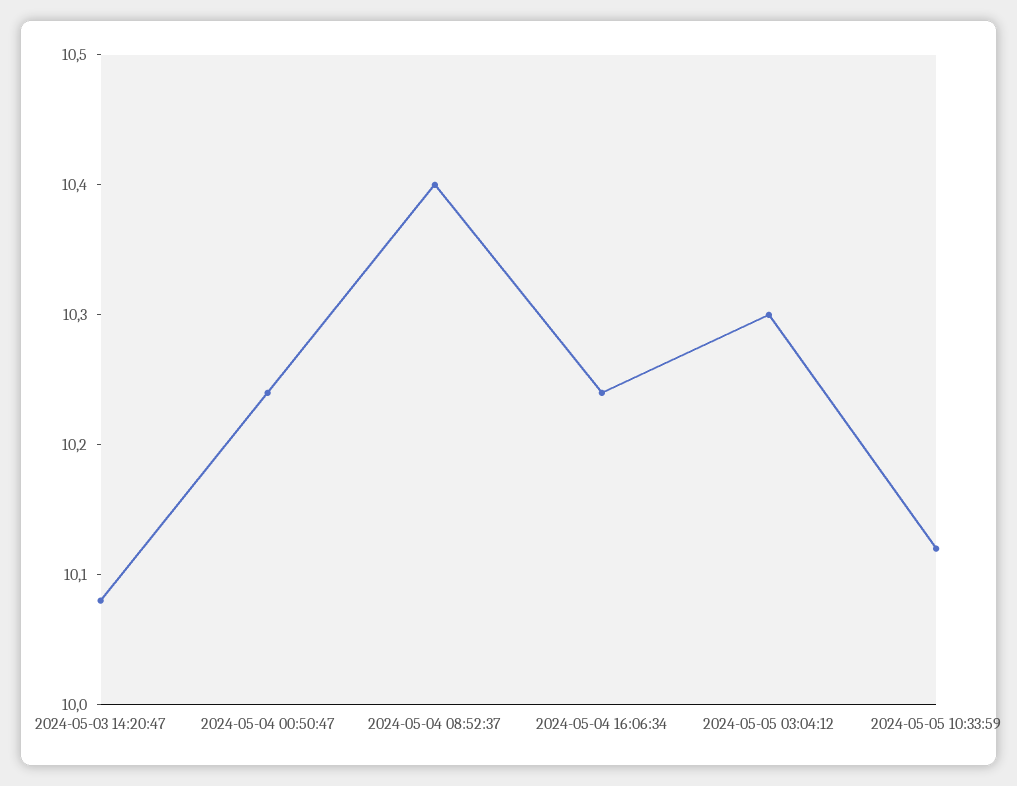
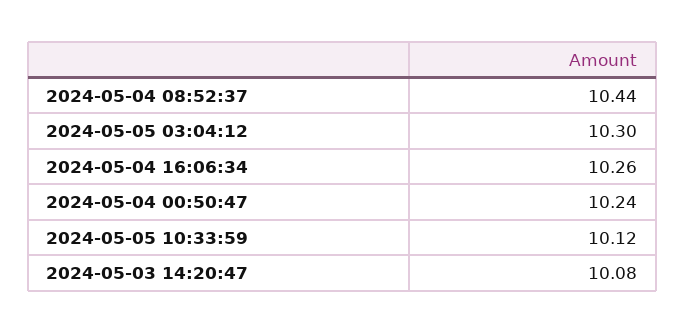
2024-05-04 08:52:37: 10.4 -> 10.44
2024-05-04 16:06:34: 10.24 -> 10.26

